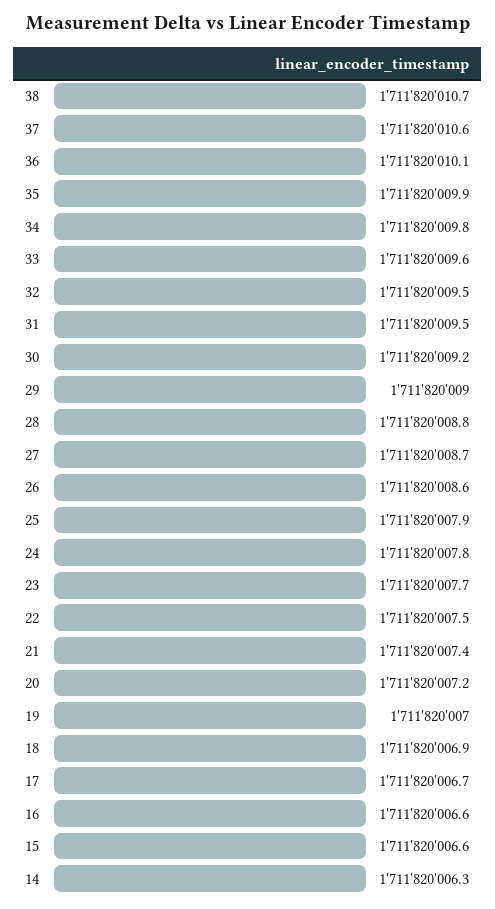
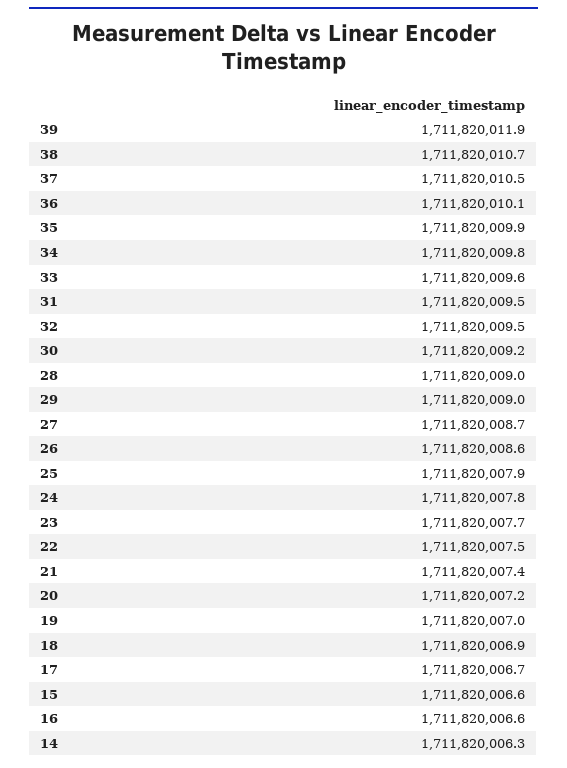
37: 1711820010.6 -> 1711820010.5
28: 1711820008.8 -> 1711820009
39: none -> 1711820011.9

